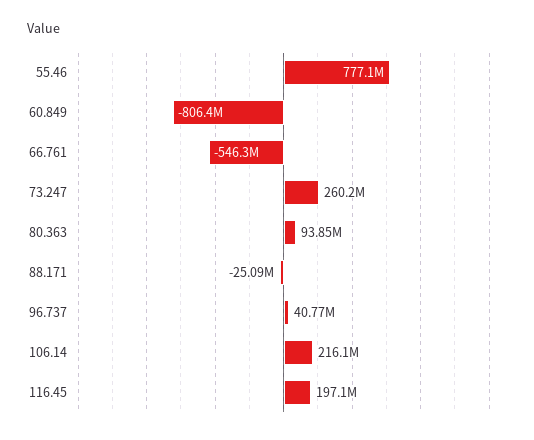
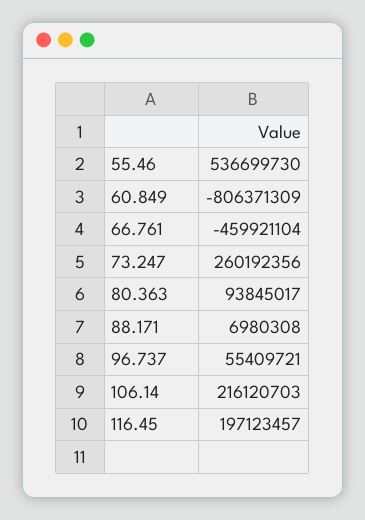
55.46: 777100000 -> 536699730
66.761: -546300000 -> -459921104
88.171: -25090000 -> 6980308
96.737: 40770000 -> 55409721

